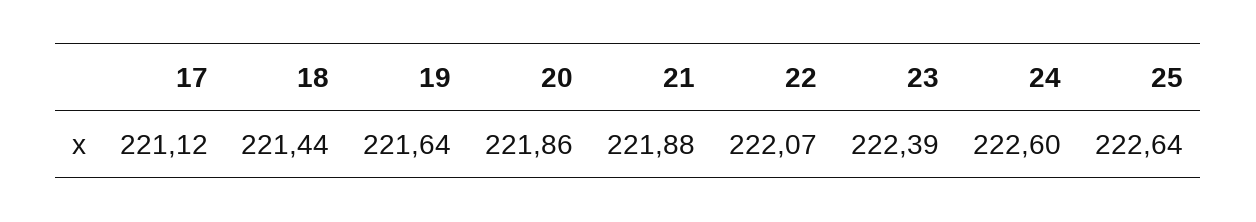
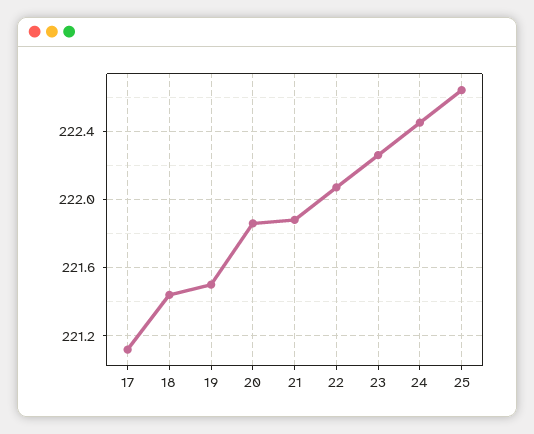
19: 221.64 -> 221.5
23: 222.39 -> 222.25
24: 222.6 -> 222.45

